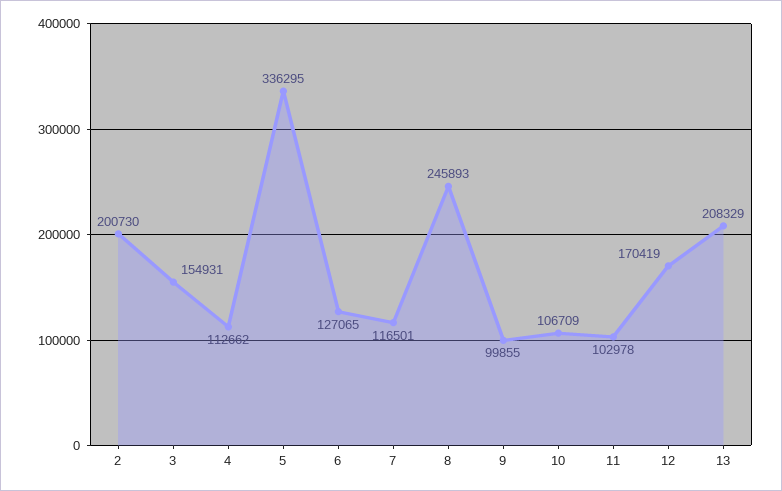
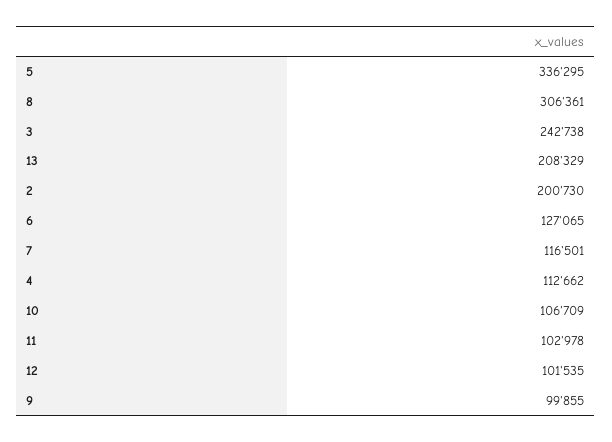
3: 154931 -> 242738
8: 245893 -> 306361
12: 170419 -> 101535

